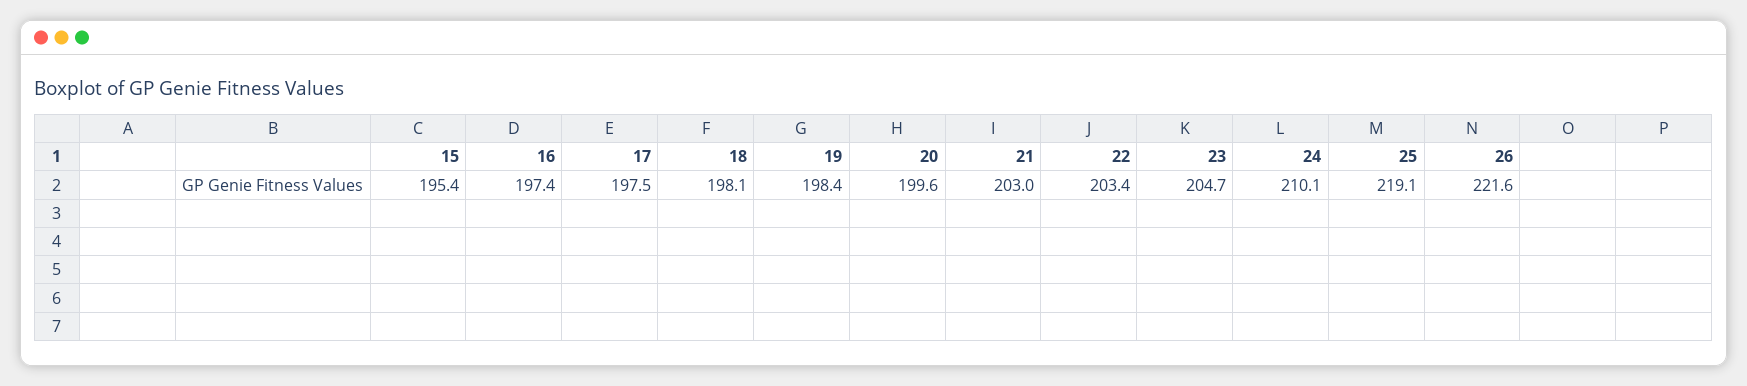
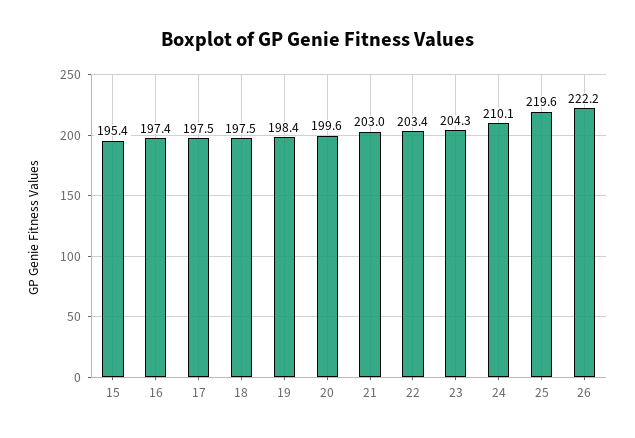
18: 198.1 -> 197.5
23: 204.7 -> 204.3
25: 219.1 -> 219.6
26: 221.6 -> 222.2

